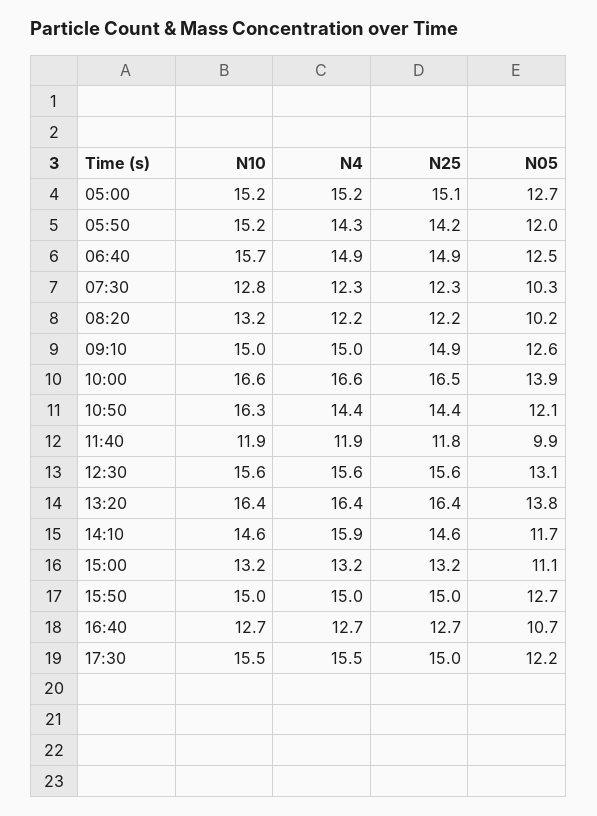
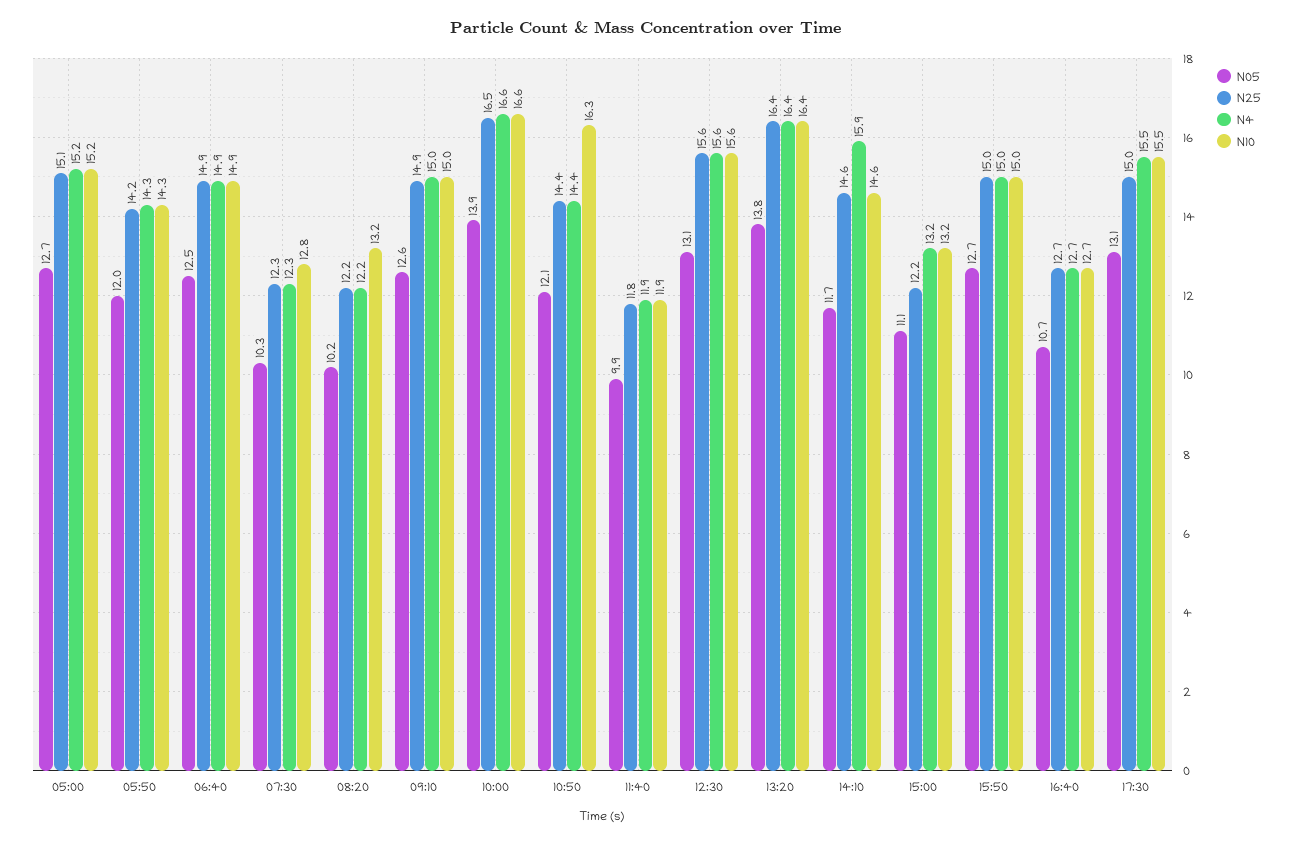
N10, 05:50: 15.2 -> 14.3
N10, 06:40: 15.7 -> 14.9
N25, 15:00: 13.2 -> 12.2
N05, 17:30: 12.2 -> 13.1

